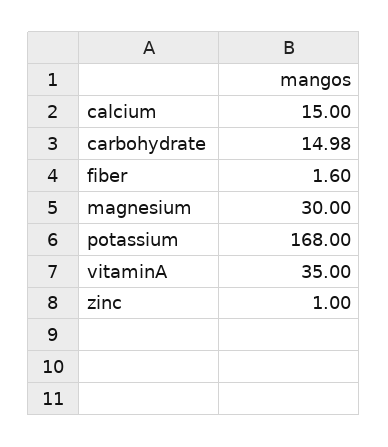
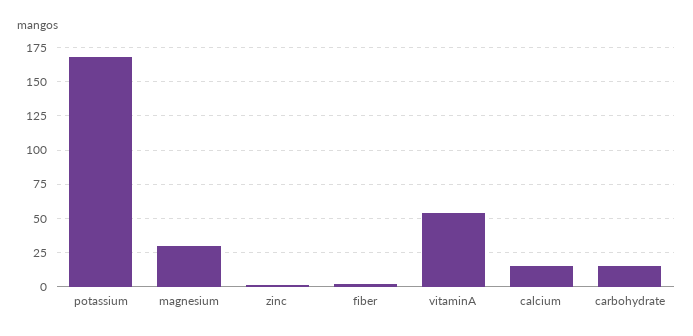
vitaminA: 35 -> 55

